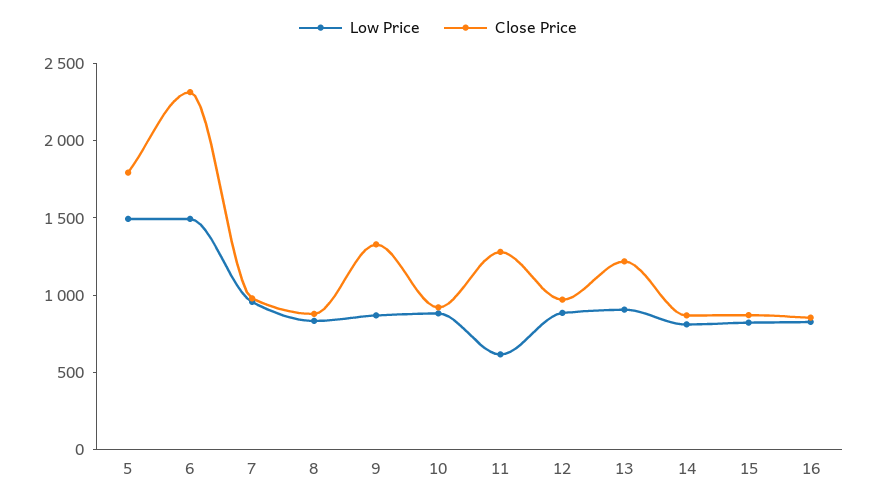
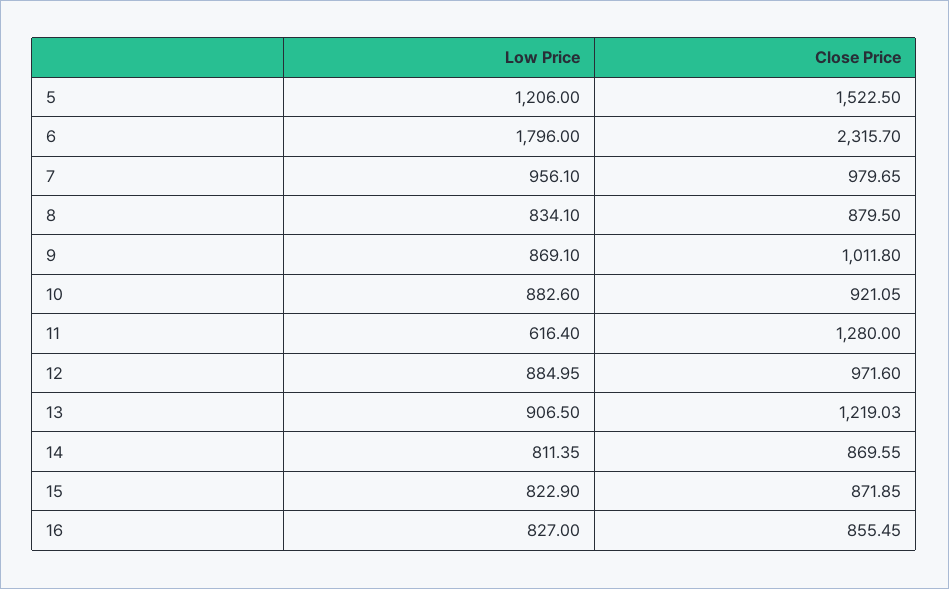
Low Price, 5: 1500 -> 1206
Close Price, 5: 1800 -> 1522.5
Low Price, 6: 1500 -> 1796
Close Price, 9: 1300 -> 1011.8

